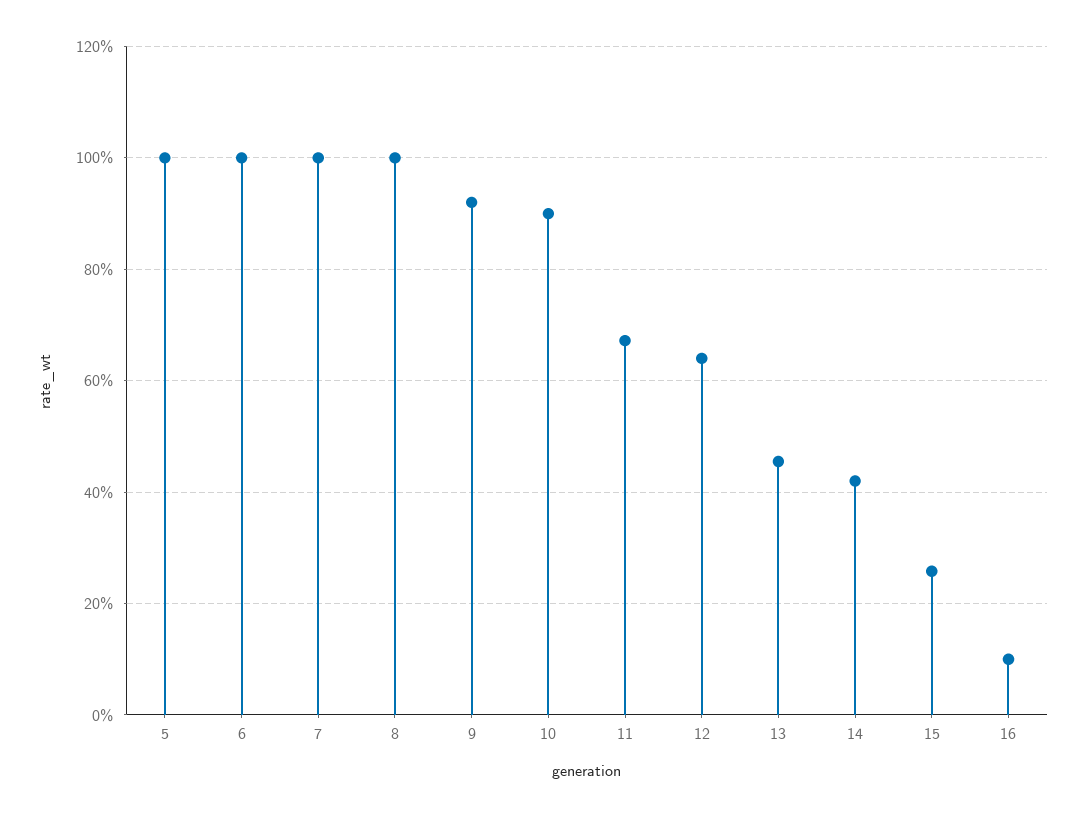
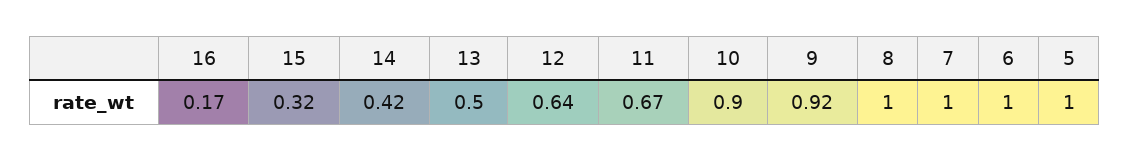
13: 0.46 -> 0.5
15: 0.26 -> 0.32
16: 0.1 -> 0.17

